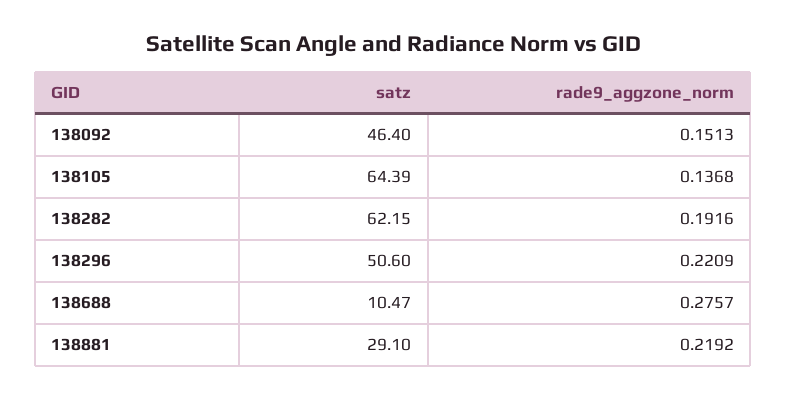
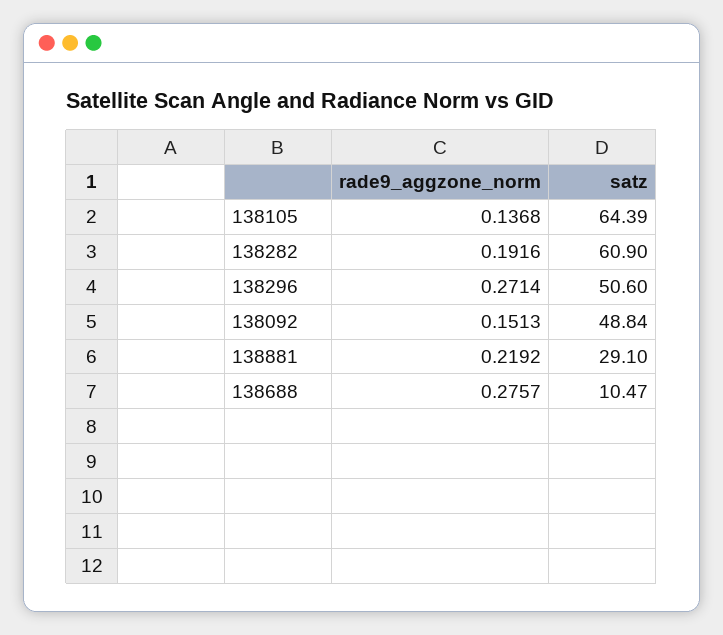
satz, 138092: 46.4 -> 48.84
satz, 138282: 62.15 -> 60.9
rade9_aggzone_norm, 138296: 0.2209 -> 0.2714

